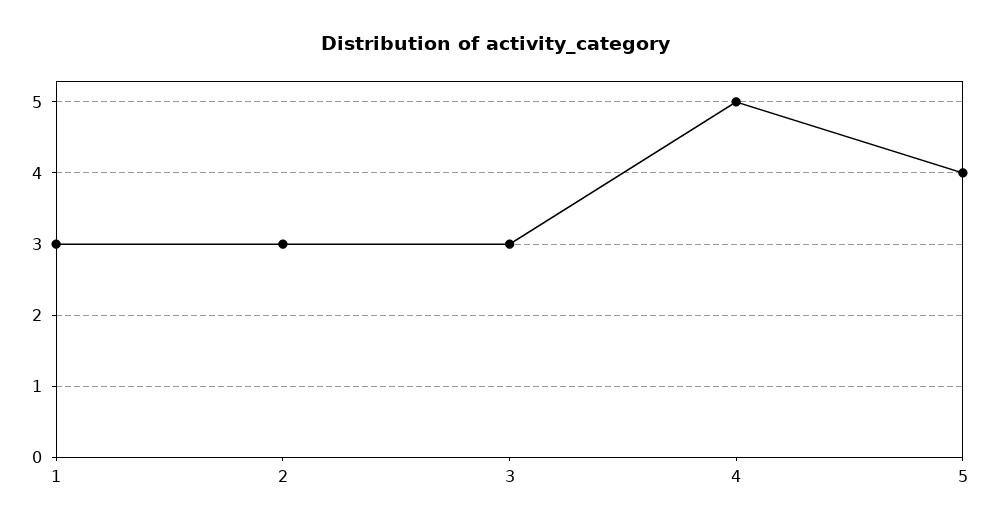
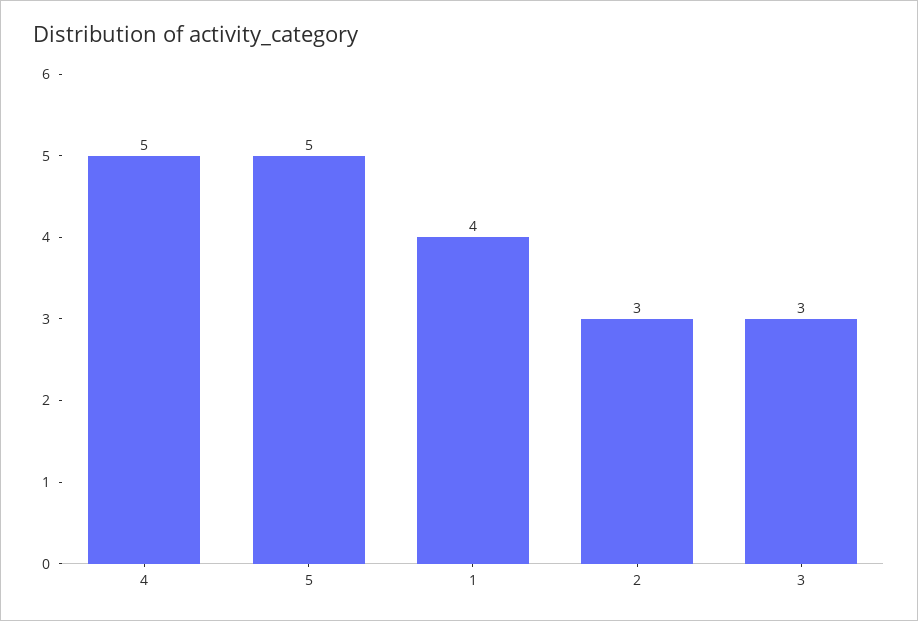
1: 3 -> 4
5: 4 -> 5

